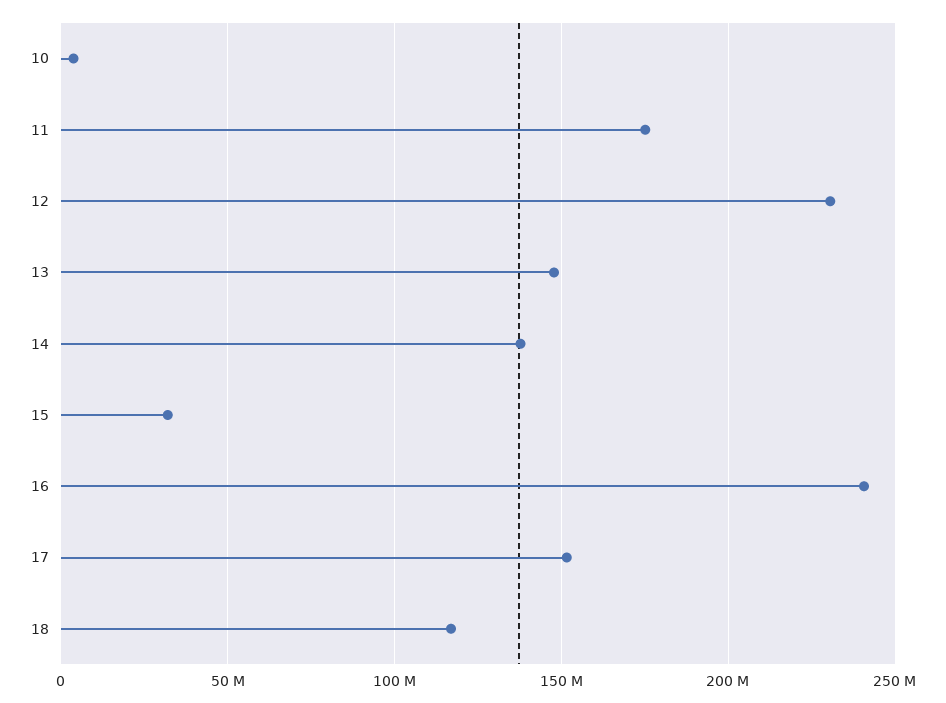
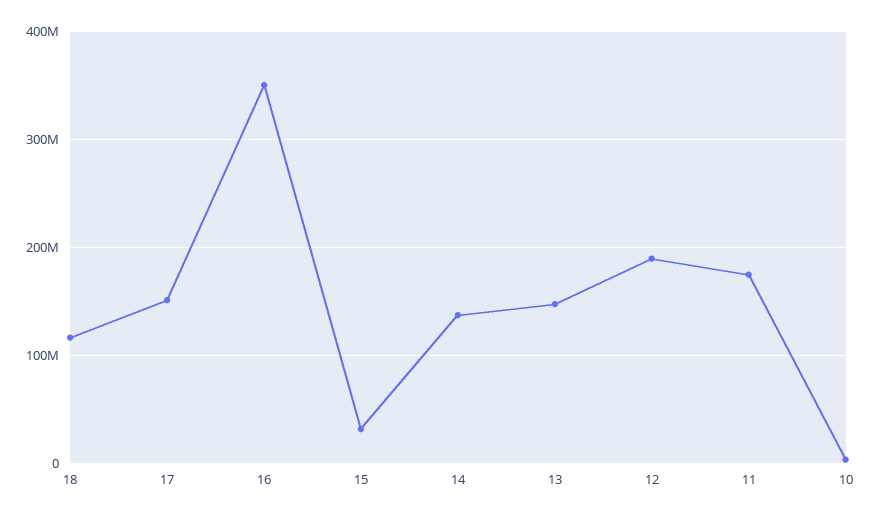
12: 230000000 -> 190000000
16: 240000000 -> 350000000

